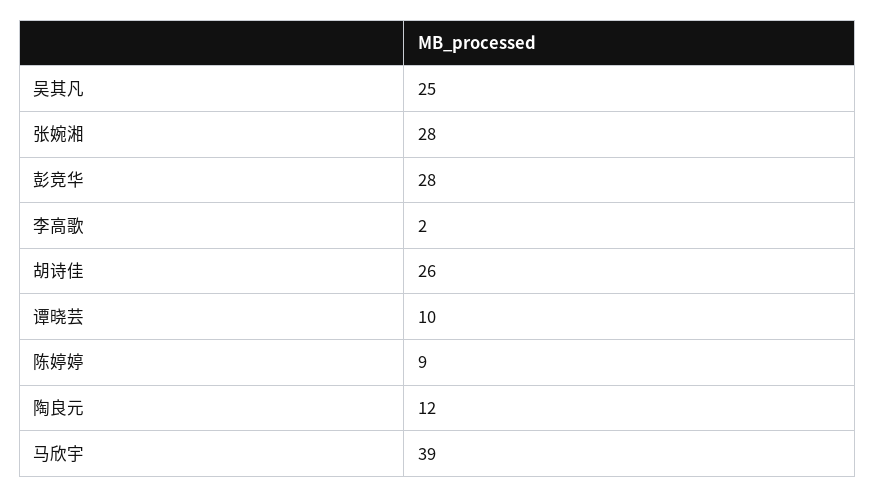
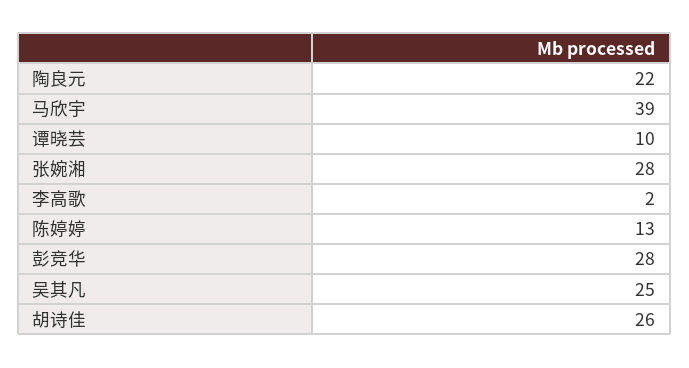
陈婷婷: 9 -> 13
陶良元: 12 -> 22

